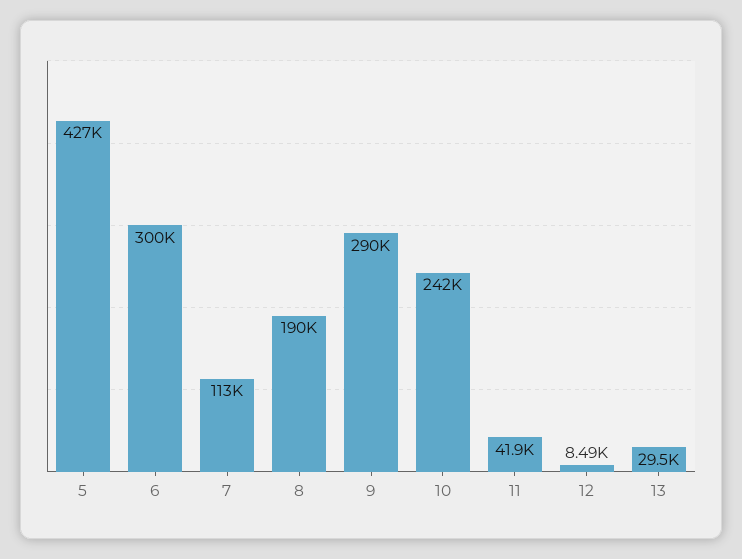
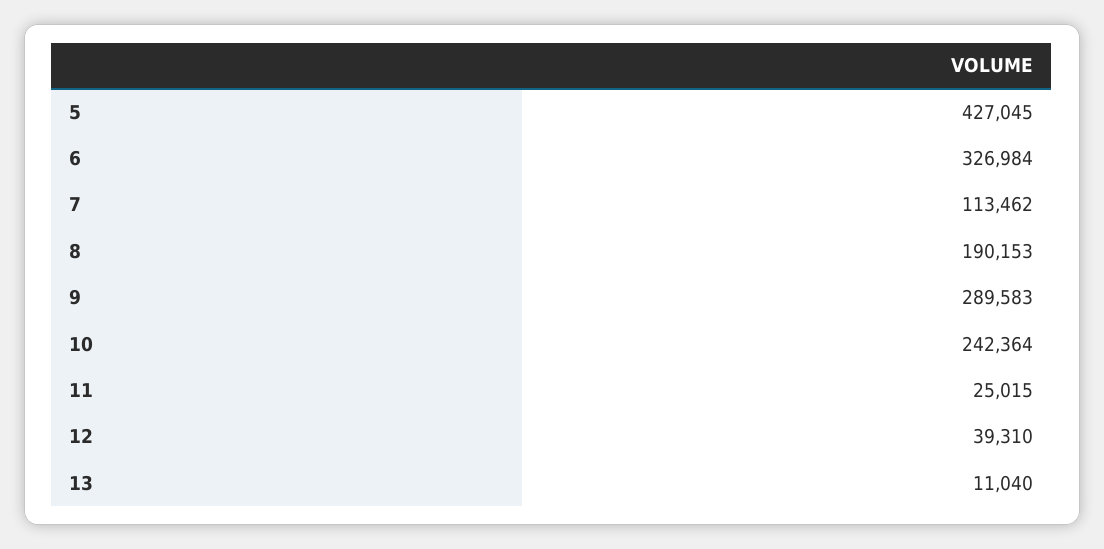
6: 300000 -> 326984
11: 41900 -> 25015
12: 8490 -> 39310
13: 29500 -> 11040

